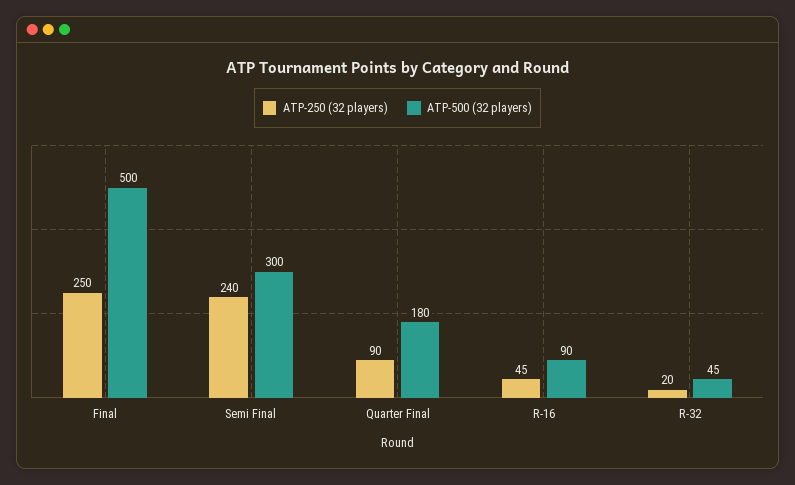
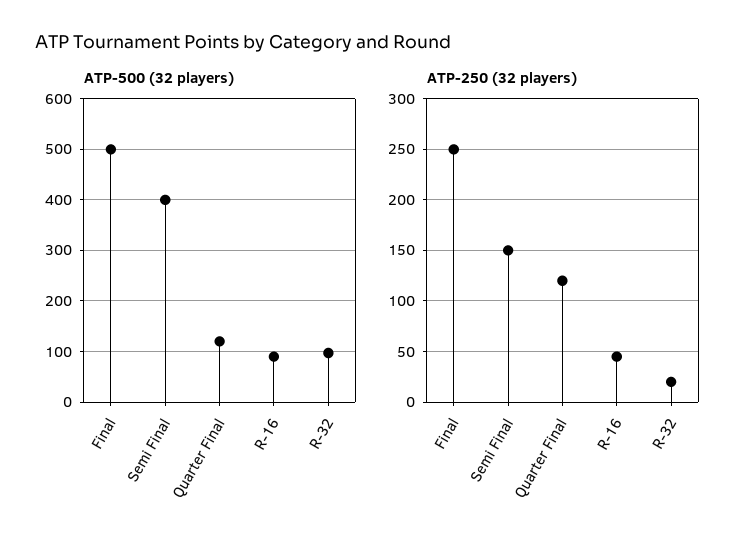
ATP-250 (32 players), Semi Final: 240 -> 150
ATP-500 (32 players), Semi Final: 300 -> 400
ATP-250 (32 players), Quarter Final: 90 -> 120
ATP-500 (32 players), Quarter Final: 180 -> 120
ATP-500 (32 players), R-32: 45 -> 100

